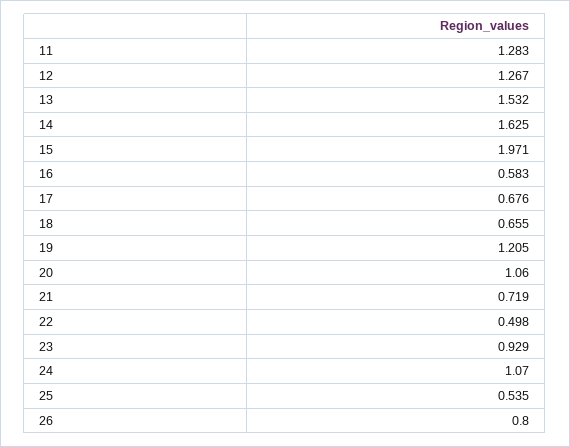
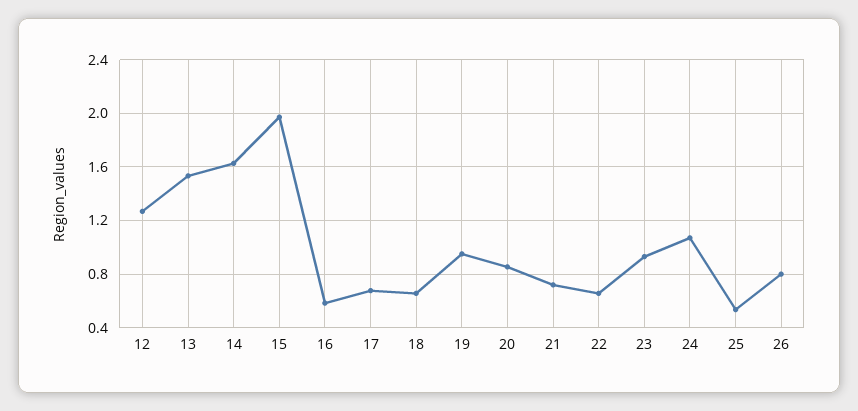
11: 1.283 -> none
19: 1.205 -> 0.95
20: 1.06 -> 0.85
22: 0.498 -> 0.65

